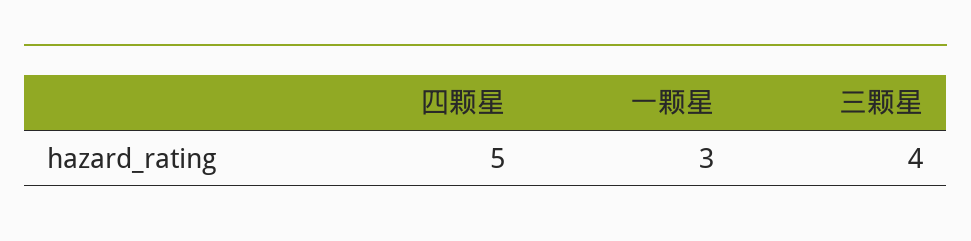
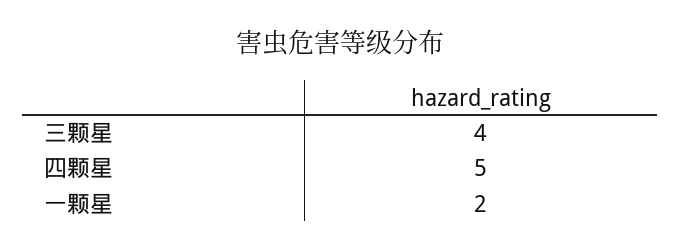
一颗星: 3 -> 2

